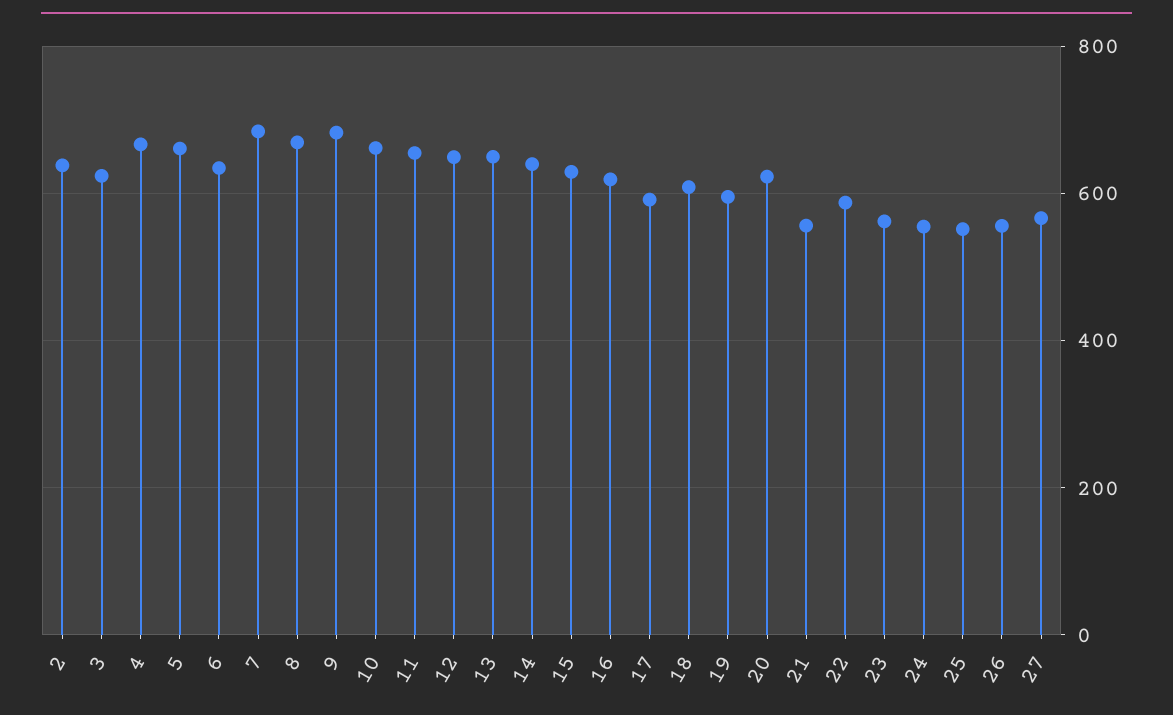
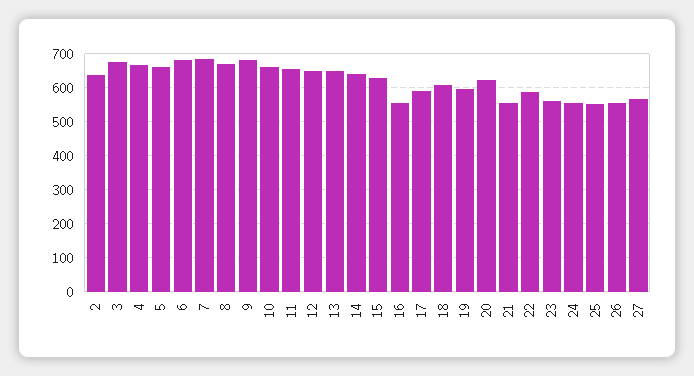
3: 620 -> 680
6: 640 -> 680
16: 620 -> 560

